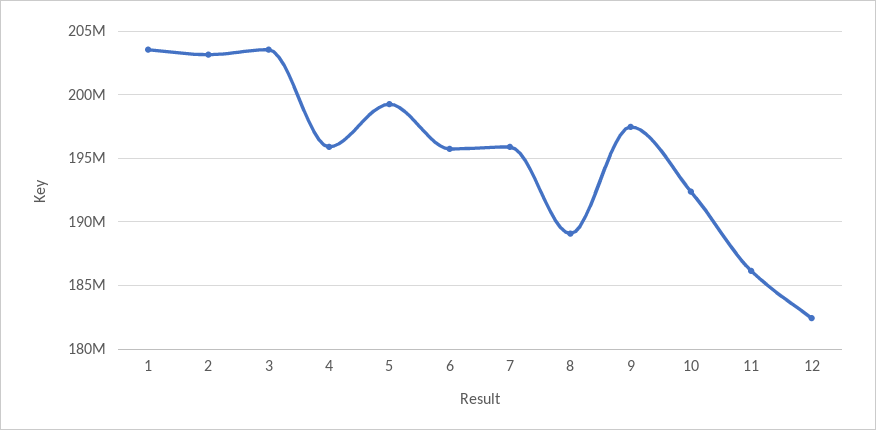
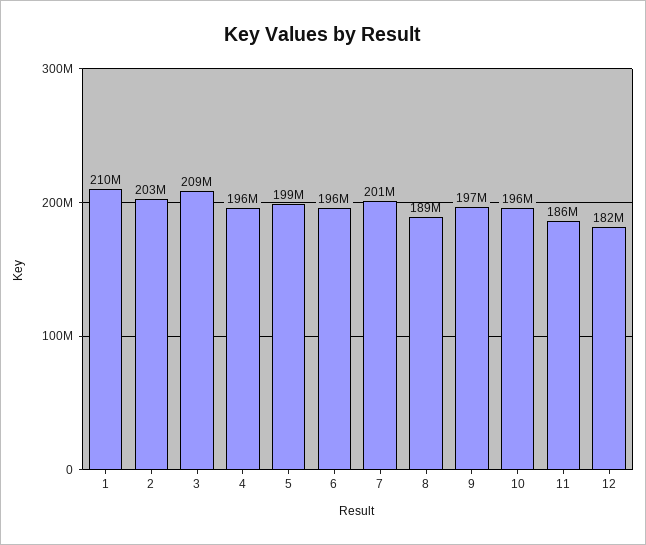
1: 203500000 -> 210000000
3: 203500000 -> 209000000
7: 196000000 -> 201000000
10: 192500000 -> 196000000

